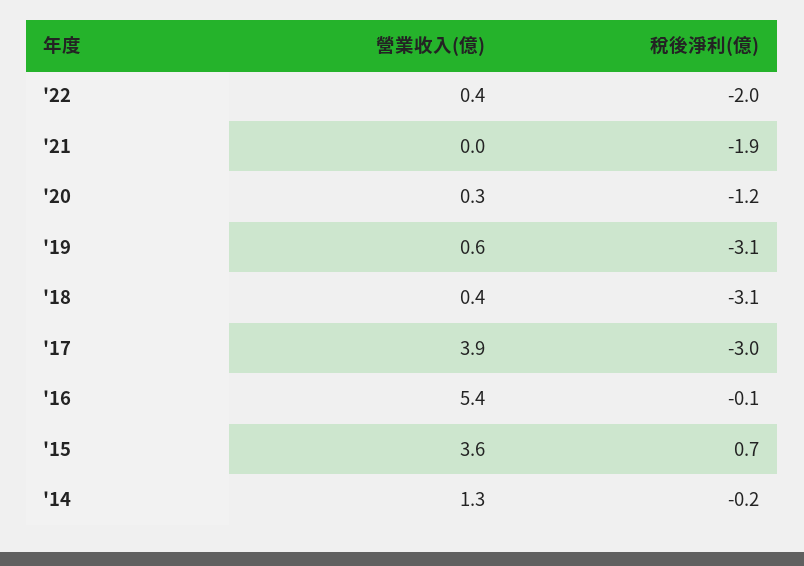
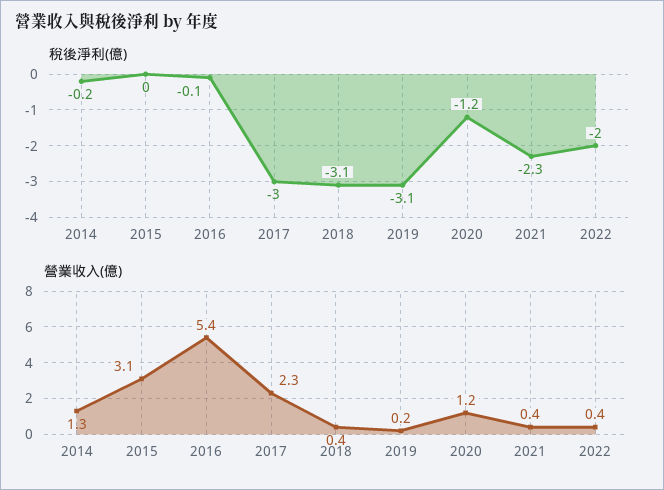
營業收入(億), '21: 0 -> 0.4
稅後淨利(億), '21: -1.9 -> -2.3
營業收入(億), '20: 0.3 -> 1.2
營業收入(億), '19: 0.6 -> 0.2
營業收入(億), '17: 3.9 -> 2.3
營業收入(億), '15: 3.6 -> 3.1
稅後淨利(億), '15: 0.7 -> 0

